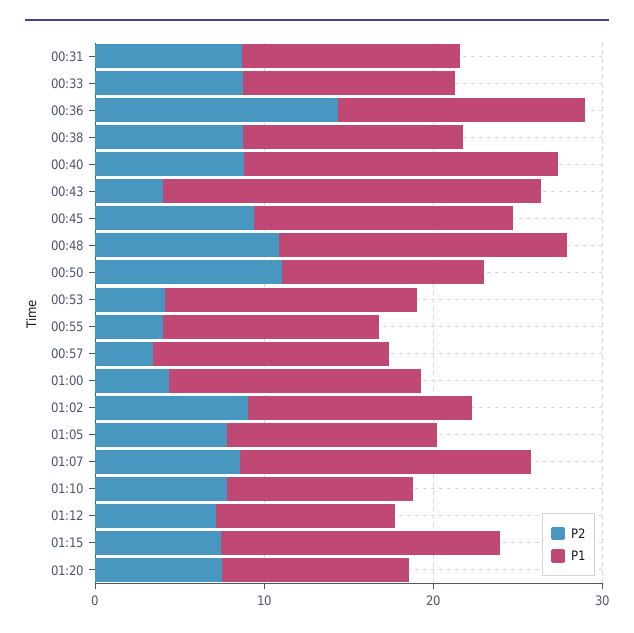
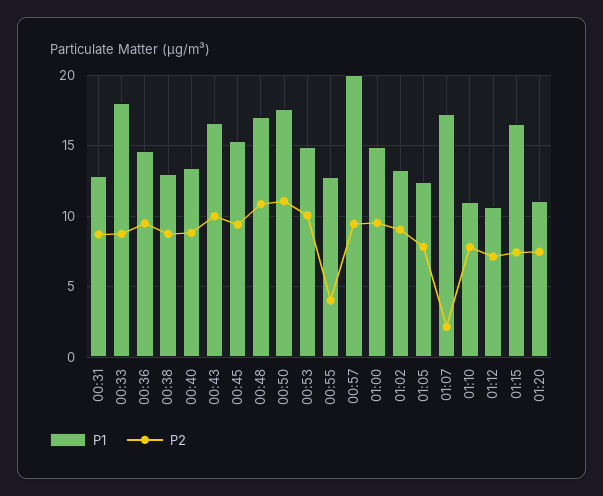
P1, 00:33: 12 -> 18
P2, 00:36: 14 -> 9.5
P1, 00:40: 18 -> 13.5
P2, 00:43: 4 -> 10
P1, 00:43: 22 -> 16.5
P1, 00:50: 12 -> 17.5
P2, 00:53: 4 -> 10
P2, 00:57: 4 -> 9.5
P1, 00:57: 14 -> 20
P2, 01:00: 4 -> 9.5
P2, 01:07: 8 -> 2

